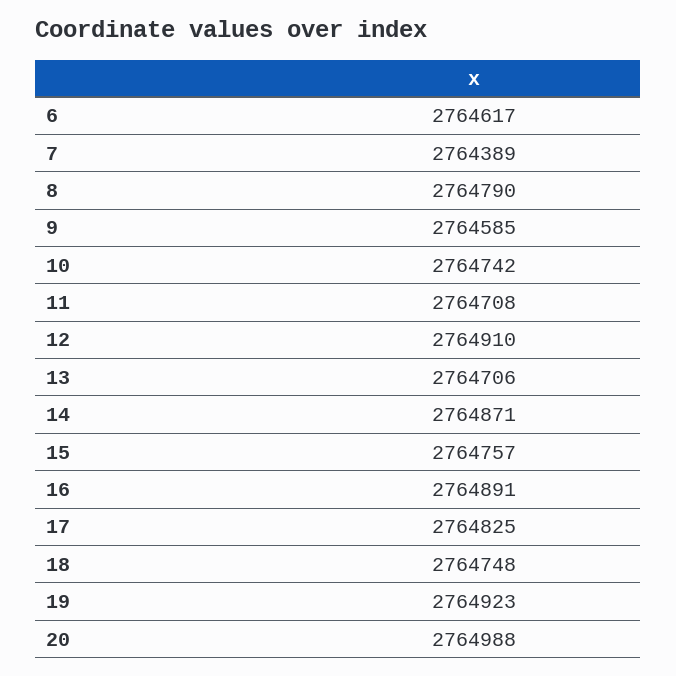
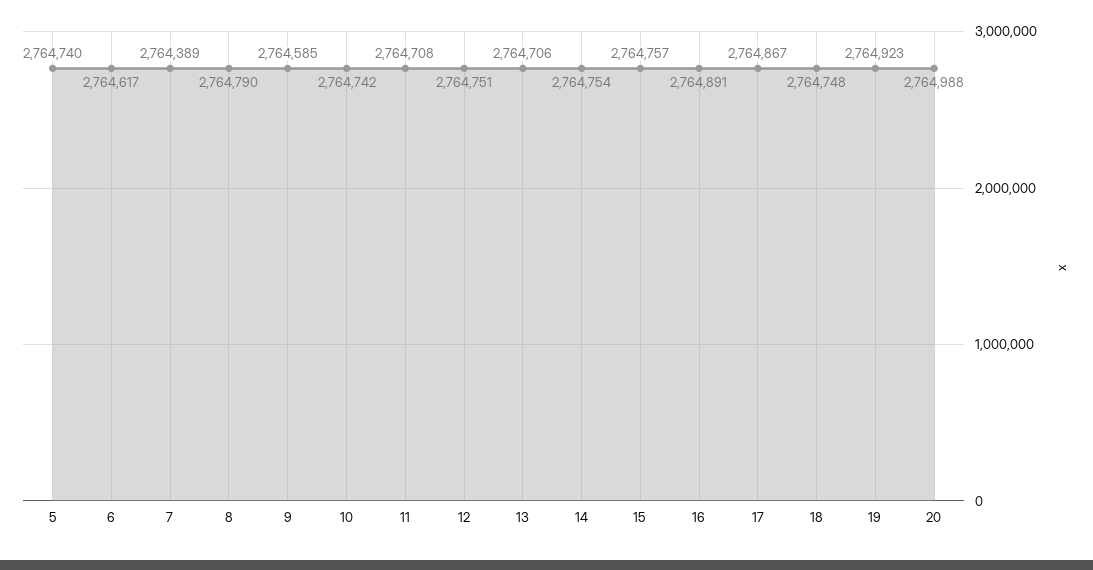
12: 2764910 -> 2764751
14: 2764871 -> 2764754
17: 2764825 -> 2764867
5: none -> 2764740

